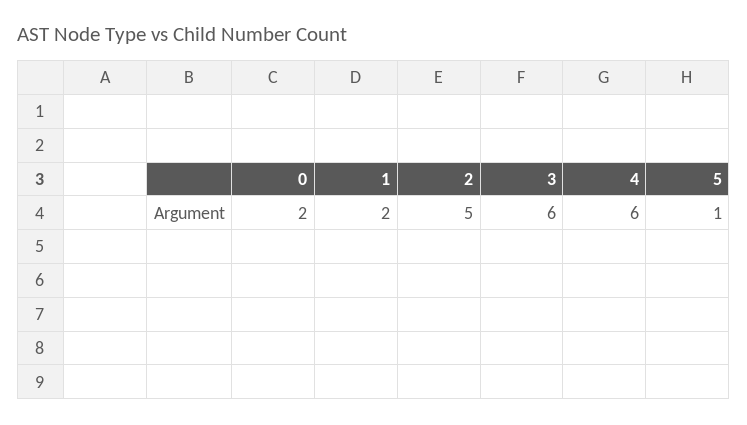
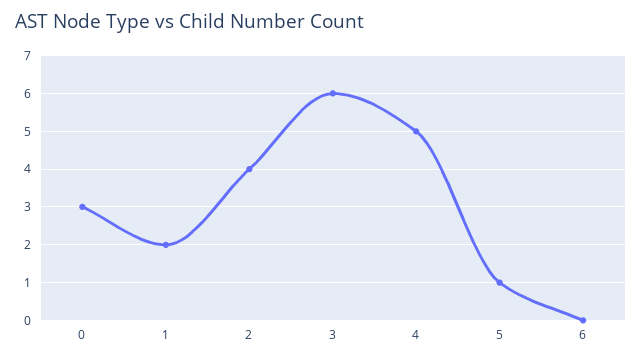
0: 2 -> 3
2: 5 -> 4
4: 6 -> 5
6: none -> 0

